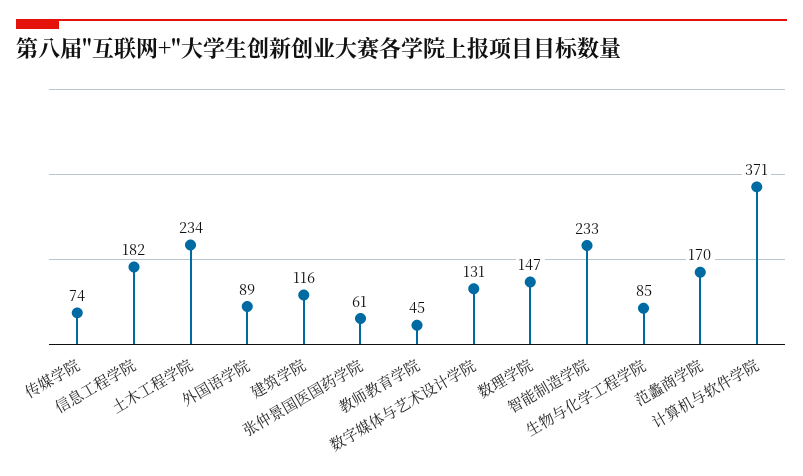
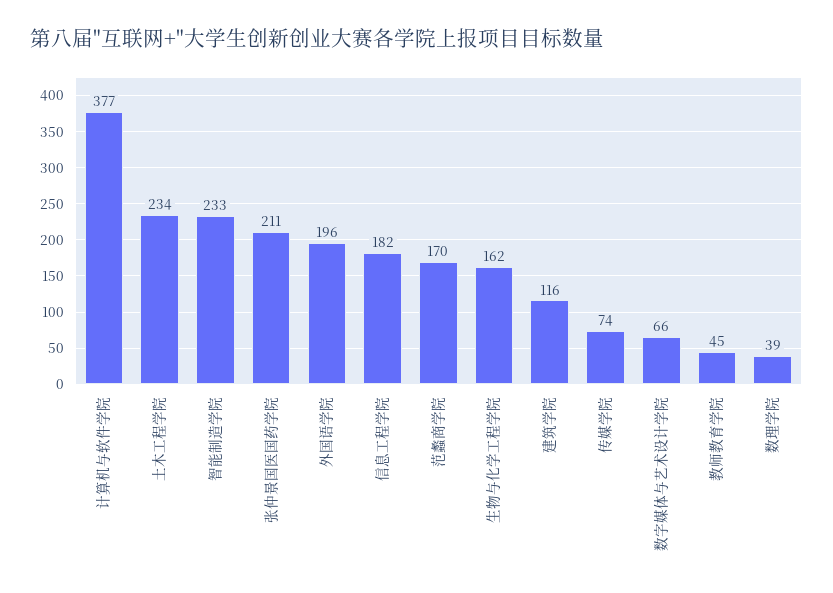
外国语学院: 89 -> 196
张仲景国医国药学院: 61 -> 211
数字媒体与艺术设计学院: 131 -> 66
数理学院: 147 -> 39
生物与化学工程学院: 85 -> 162
计算机与软件学院: 371 -> 377

